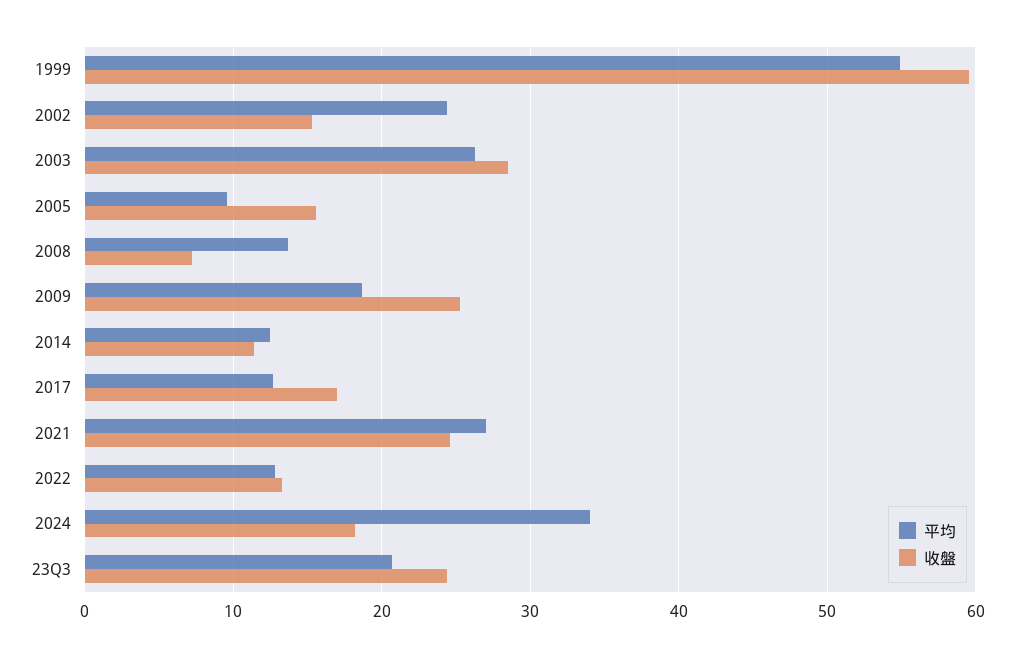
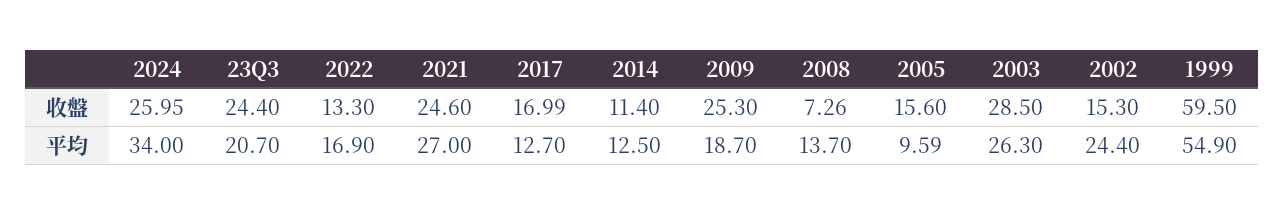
平均, 2022: 13 -> 16.9
收盤, 2024: 18 -> 25.95

